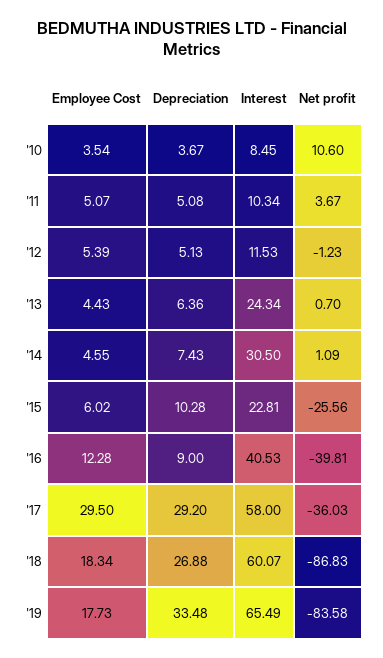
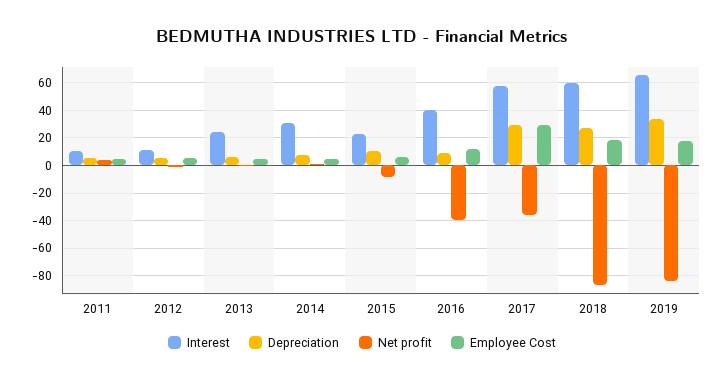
Employee Cost, '10: 3.54 -> none
Depreciation, '10: 3.67 -> none
Interest, '10: 8.45 -> none
Net profit, '10: 10.6 -> none
Net profit, '15: -25.56 -> -10

